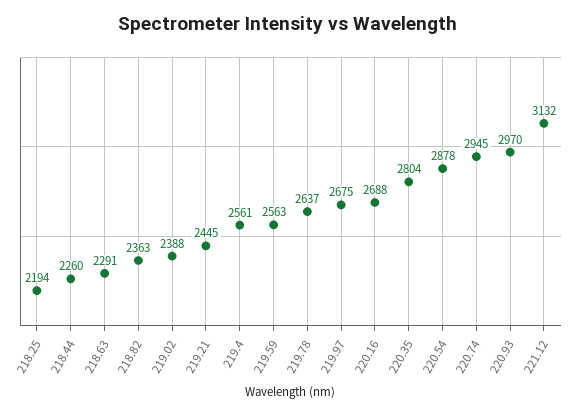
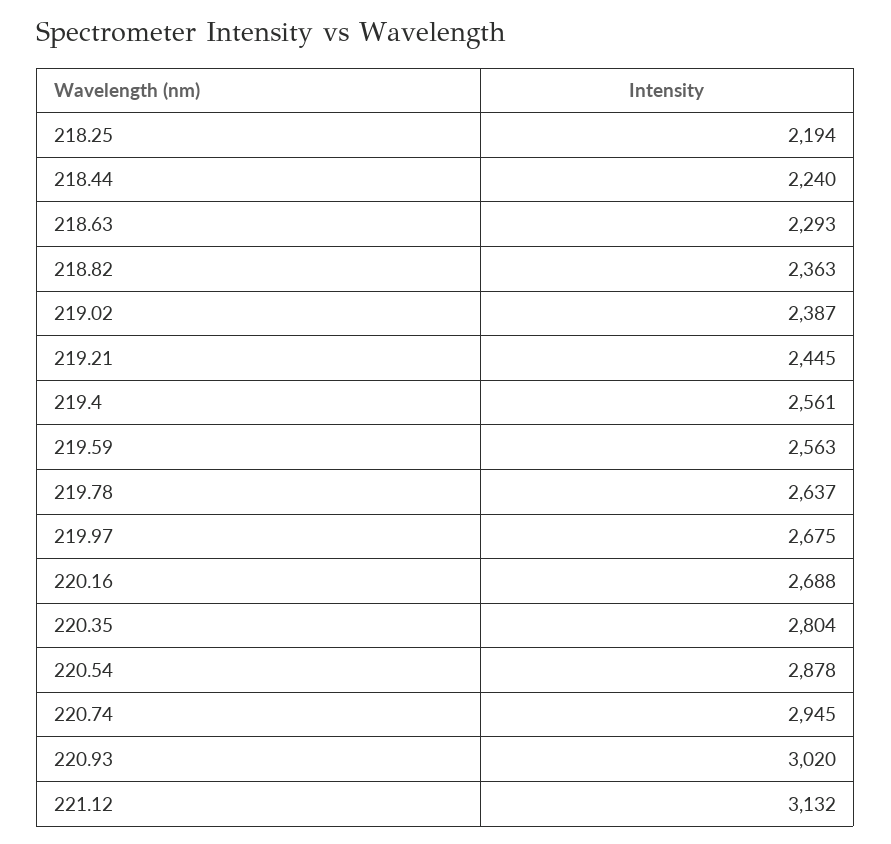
218.44: 2260 -> 2240
218.63: 2291 -> 2293
219.02: 2388 -> 2387
220.93: 2970 -> 3020

